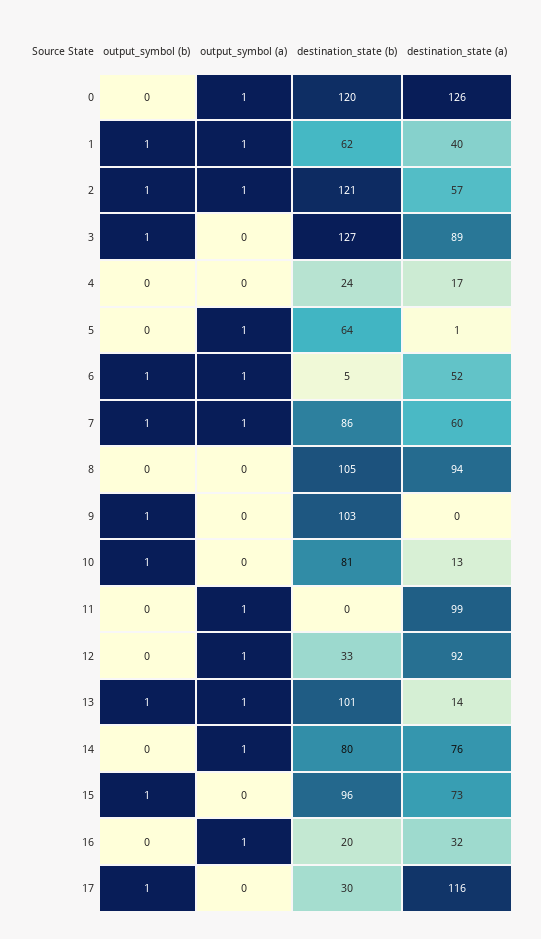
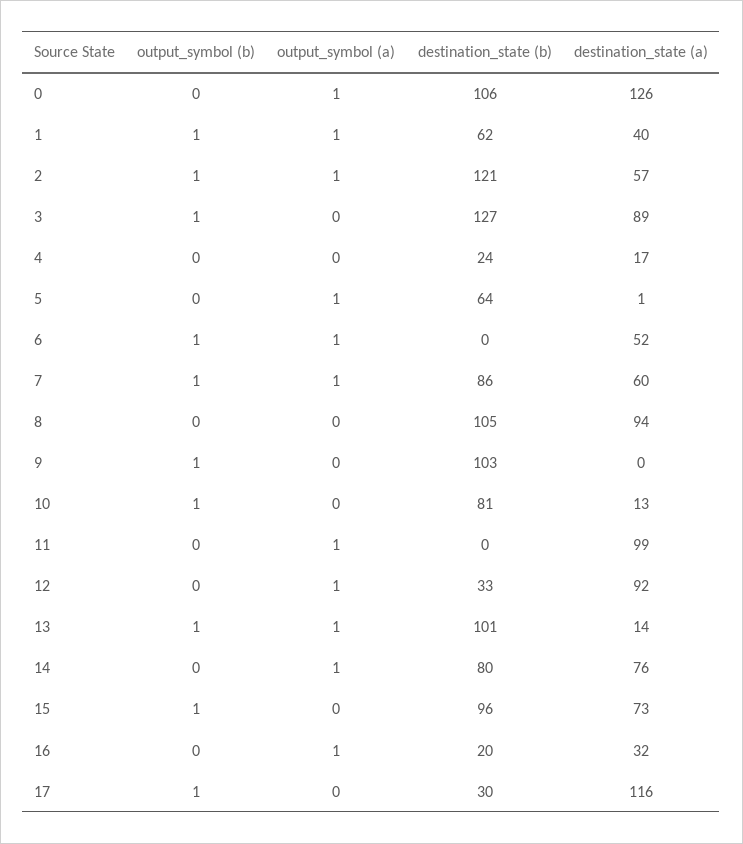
destination_state (b), 0: 120 -> 106
destination_state (b), 6: 5 -> 0

